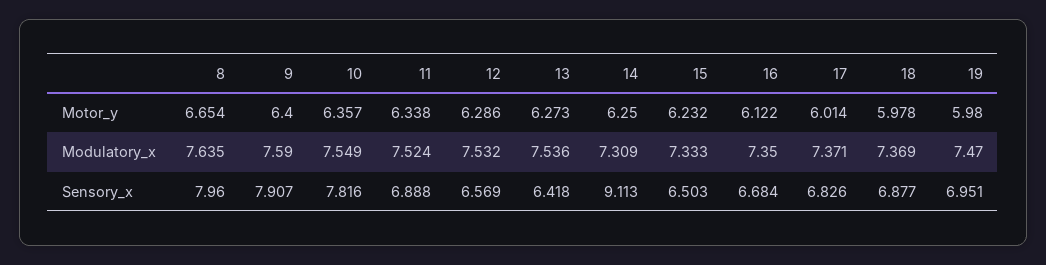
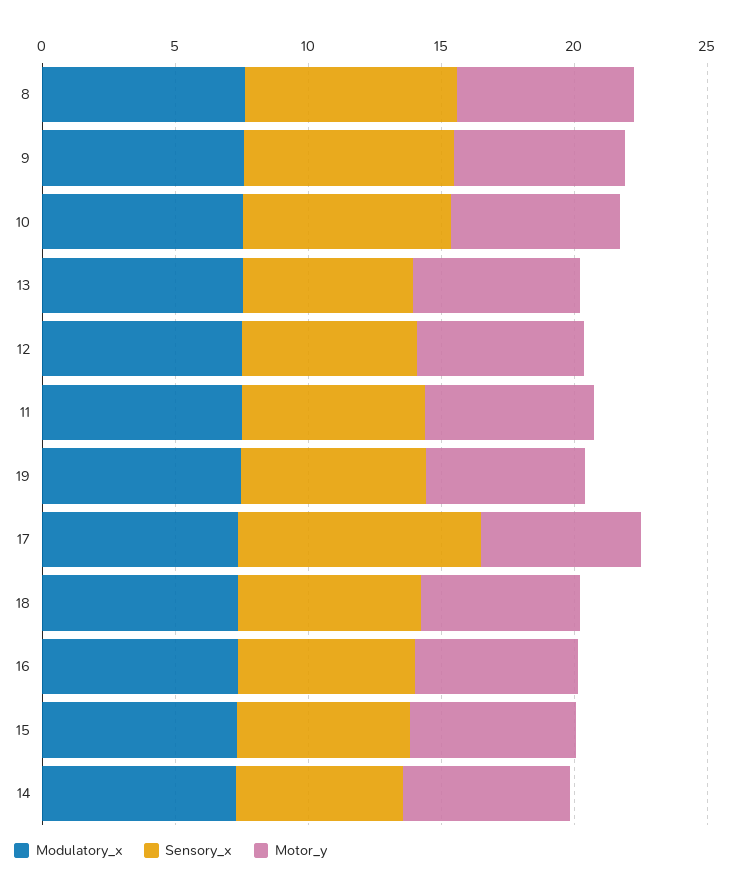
Sensory_x, 14: 9.113 -> 6
Sensory_x, 17: 6.826 -> 9

